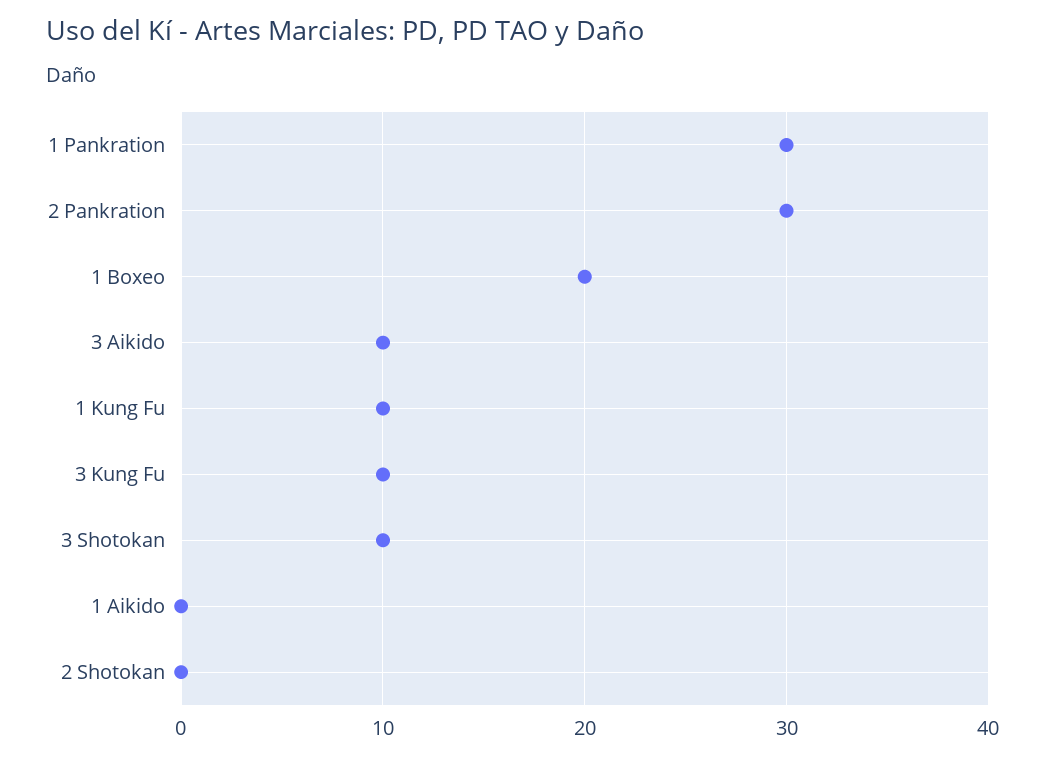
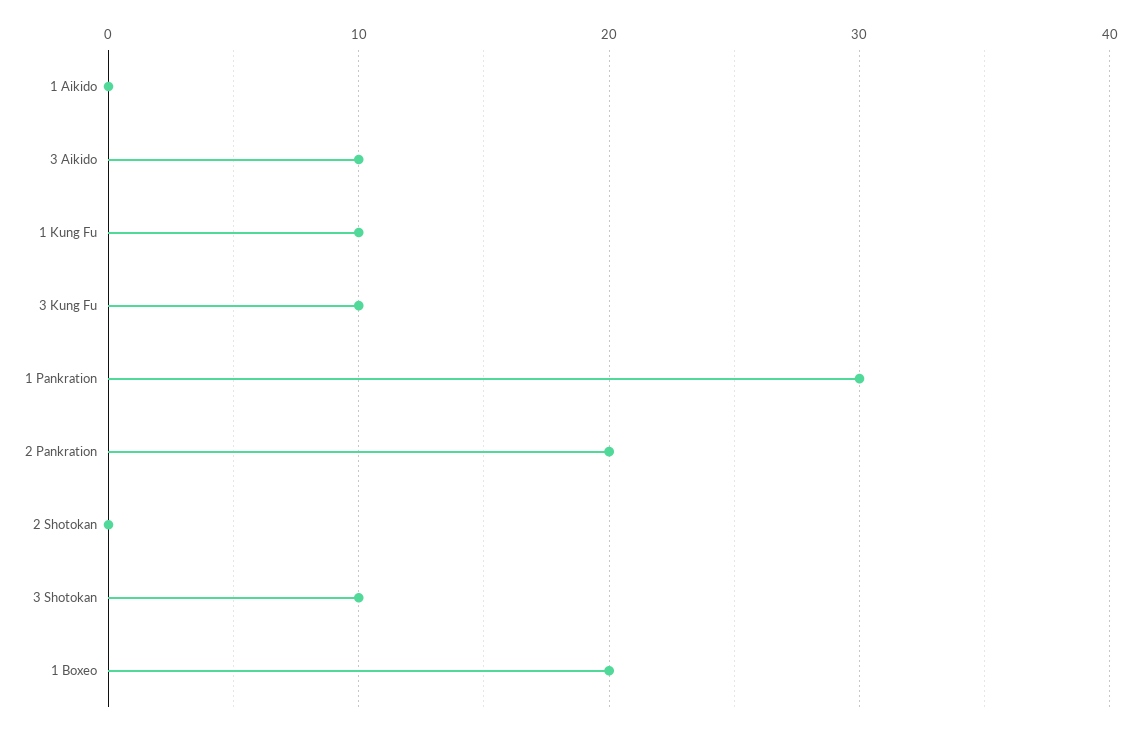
2 Pankration: 30 -> 20

